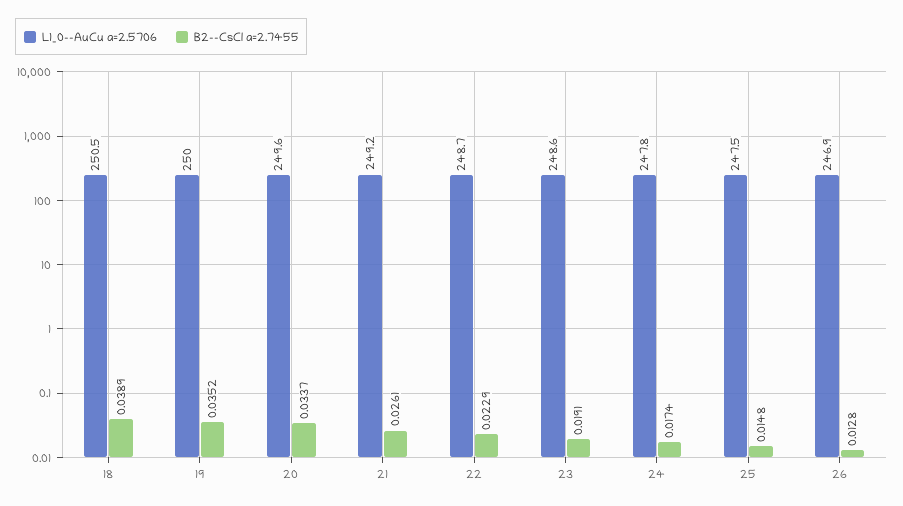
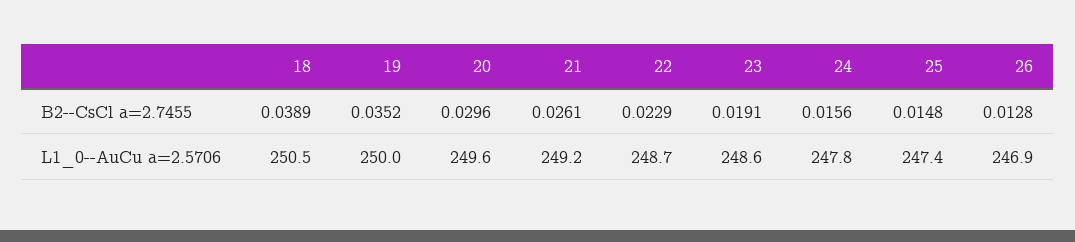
B2--CsCl a=2.7455, 20: 0.0337 -> 0.0296
B2--CsCl a=2.7455, 24: 0.0174 -> 0.0156
L1_0--AuCu a=2.5706, 25: 247.5 -> 247.4

